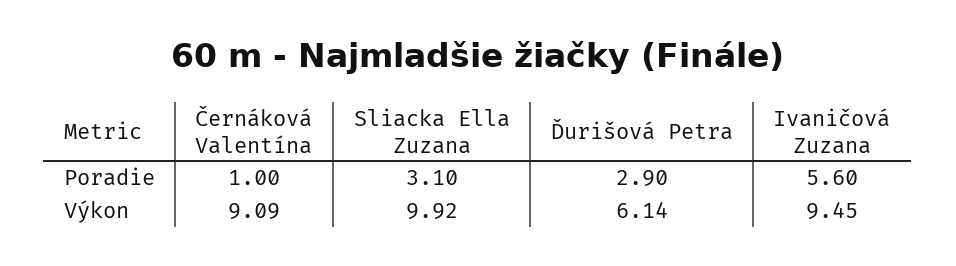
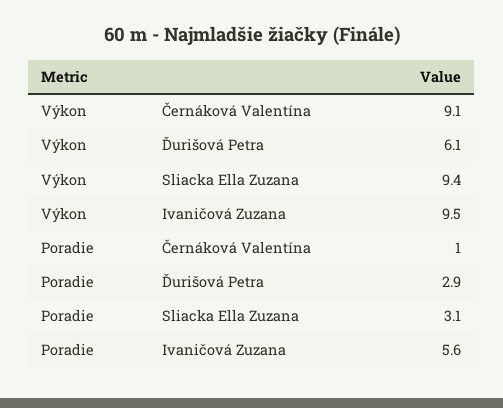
Sliacka Ella Zuzana, Výkon: 9.92 -> 9.4

